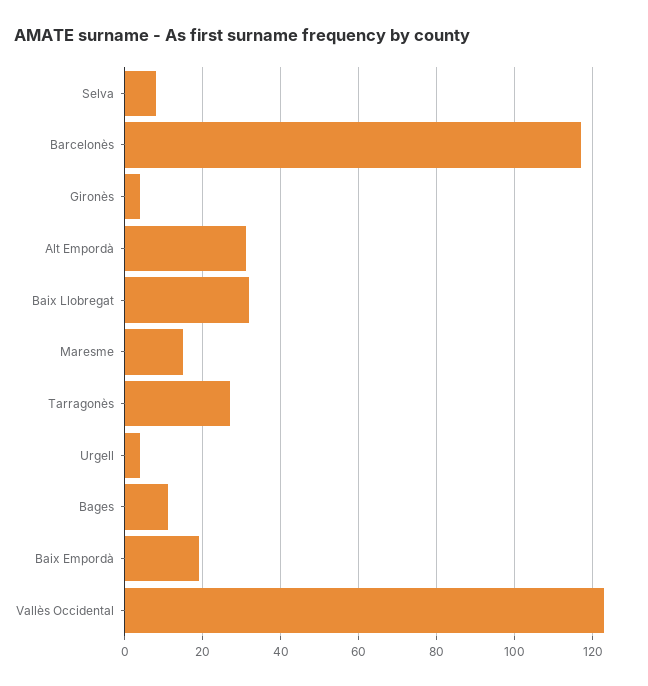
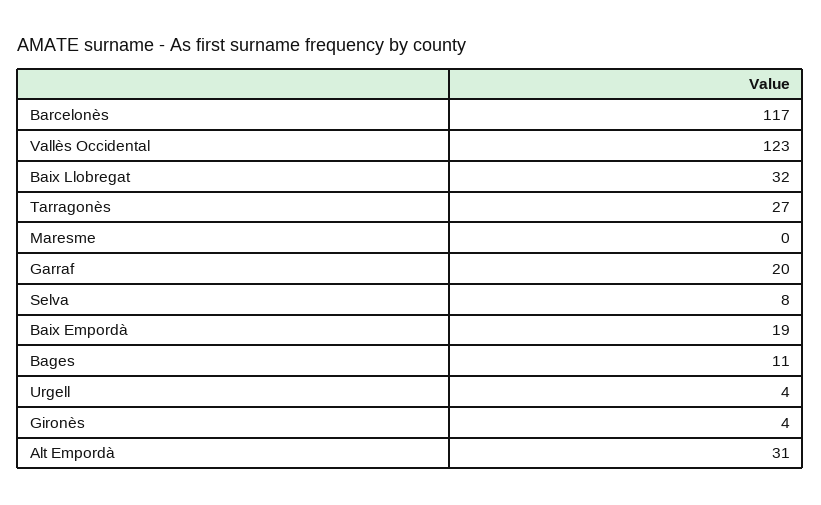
Maresme: 15 -> 0
Garraf: none -> 20

